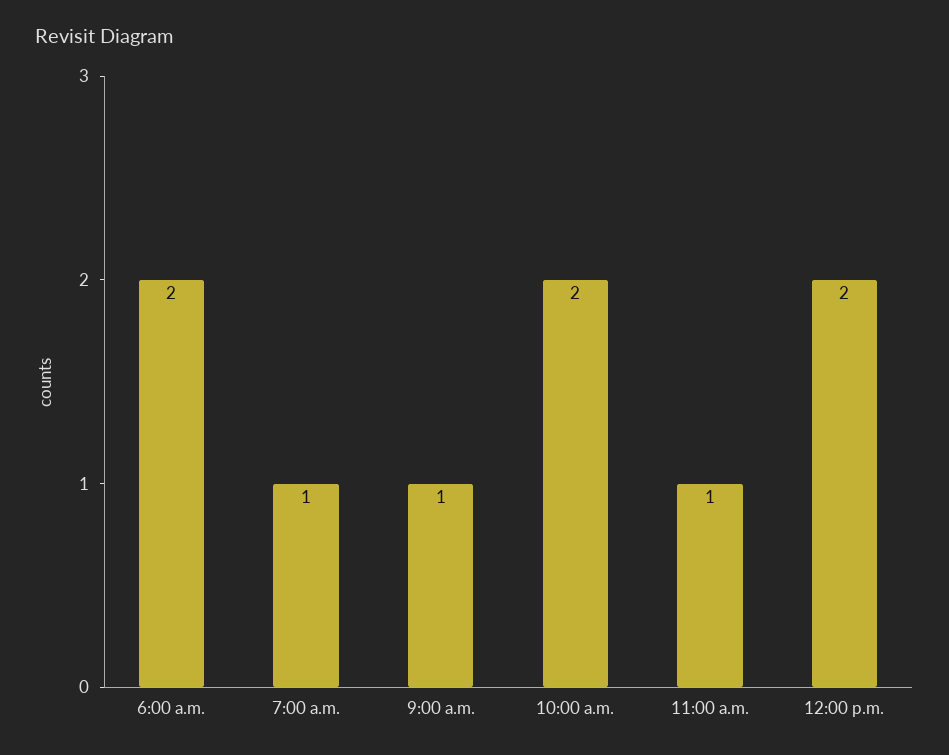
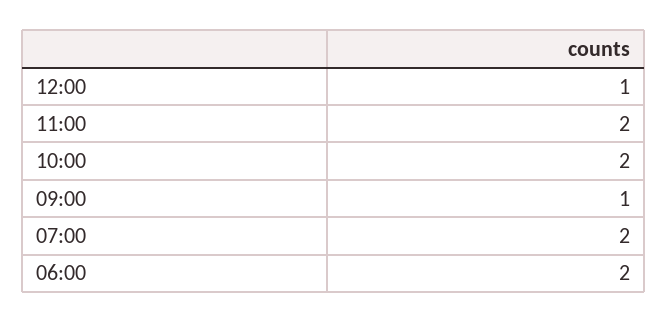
7:00 a.m.: 1 -> 2
11:00 a.m.: 1 -> 2
12:00 p.m.: 2 -> 1

